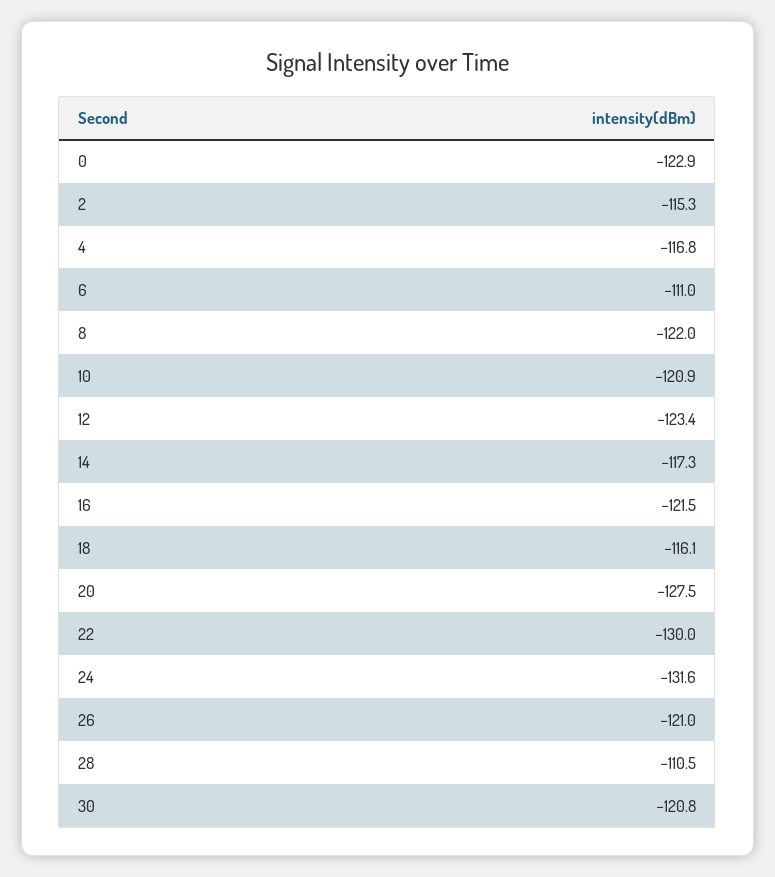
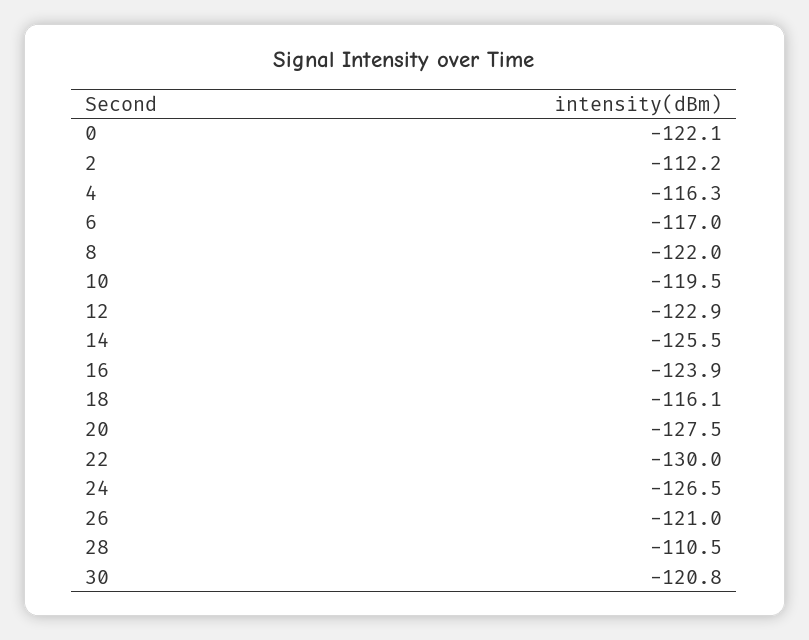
0: -122.9 -> -122.1
2: -115.3 -> -112.2
4: -116.8 -> -116.3
6: -111 -> -117
10: -120.9 -> -119.5
12: -123.4 -> -122.9
14: -117.3 -> -125.5
16: -121.5 -> -123.9
24: -131.6 -> -126.5

